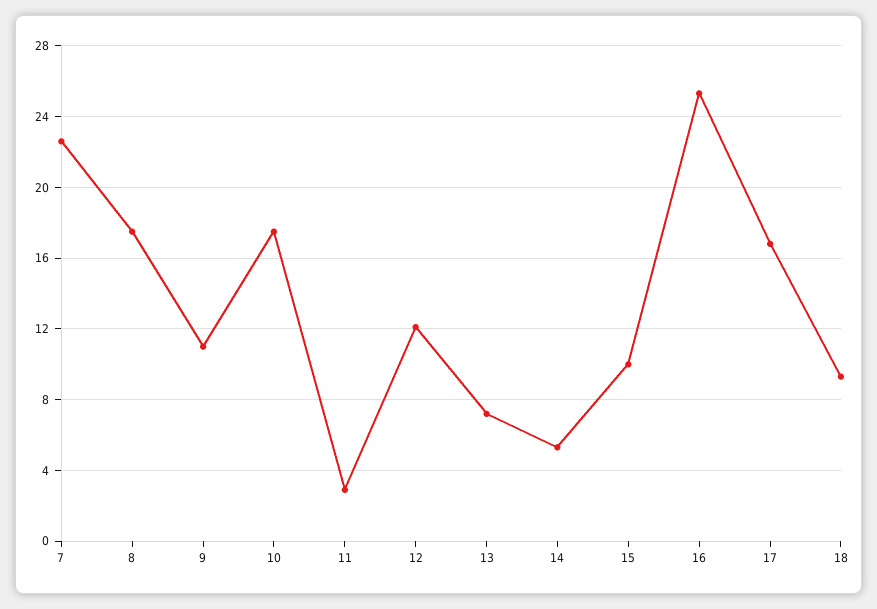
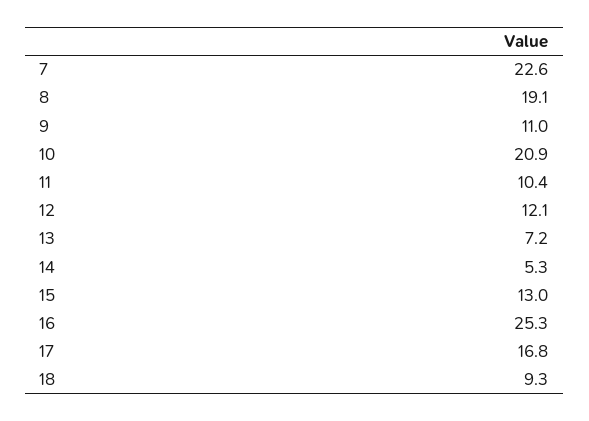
8: 17.5 -> 19.1
10: 17.5 -> 20.9
11: 3 -> 10.4
15: 10 -> 13

